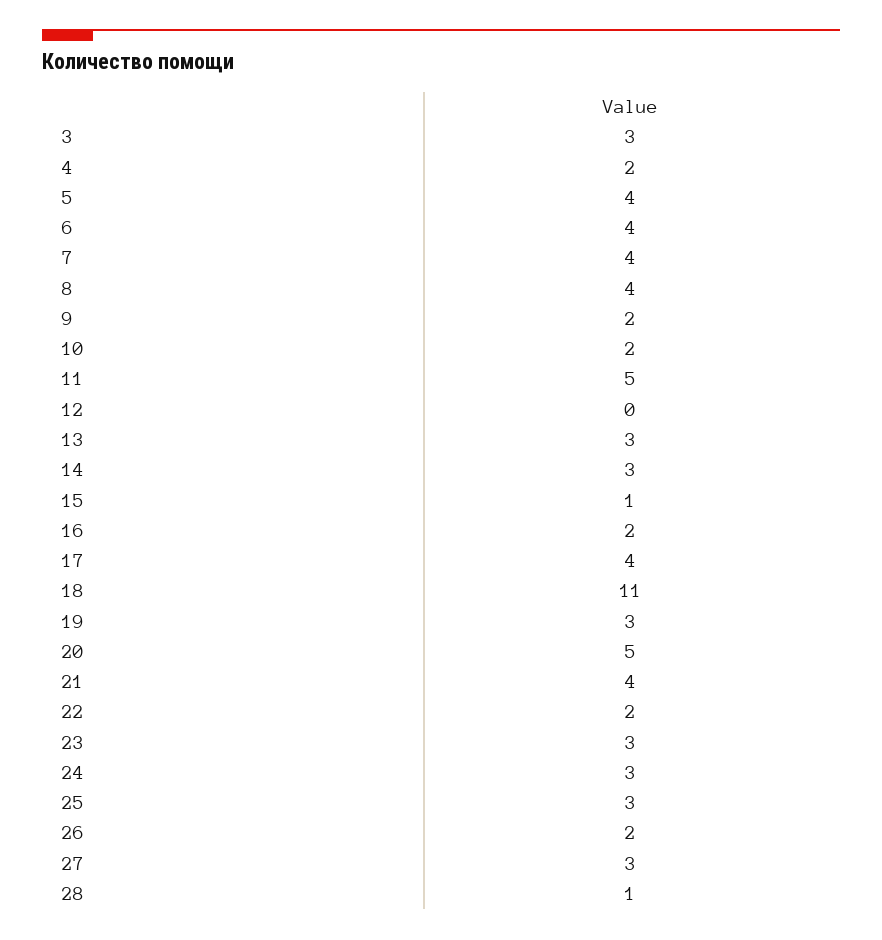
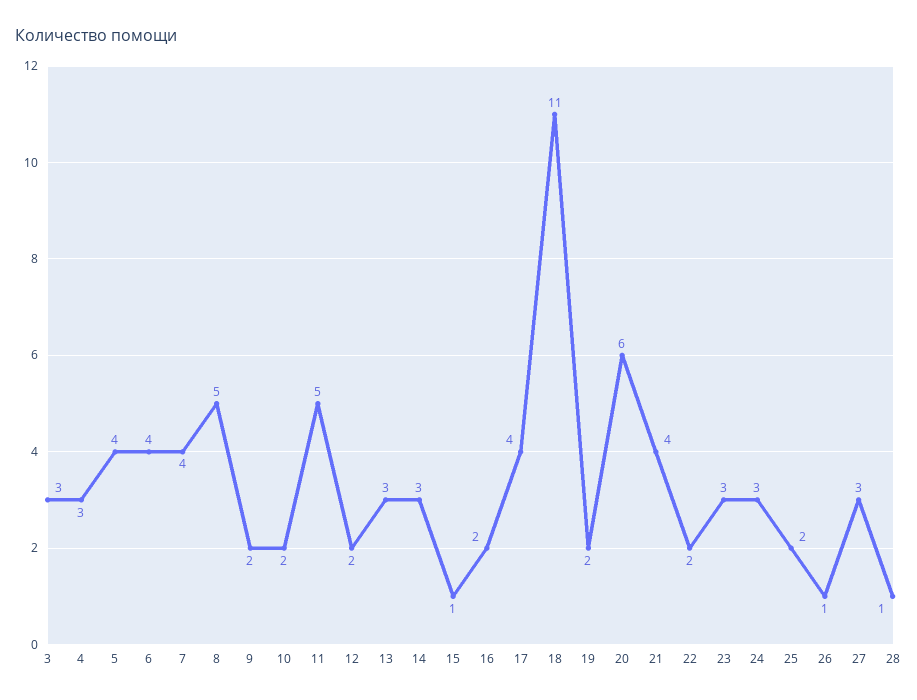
4: 2 -> 3
8: 4 -> 5
12: 0 -> 2
19: 3 -> 2
20: 5 -> 6
25: 3 -> 2
26: 2 -> 1

